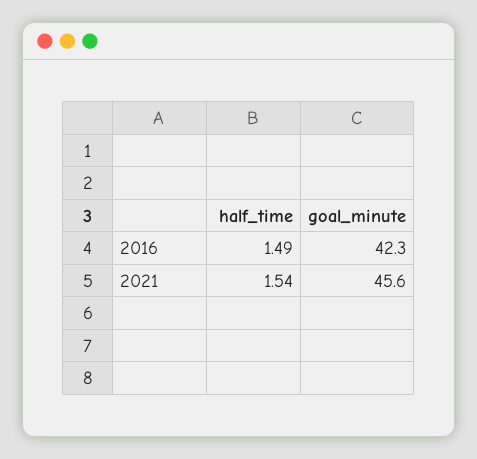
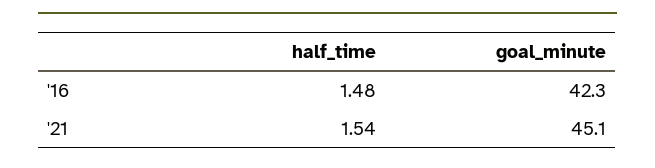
half_time, 2016: 1.49 -> 1.48
goal_minute, 2021: 45.6 -> 45.1

